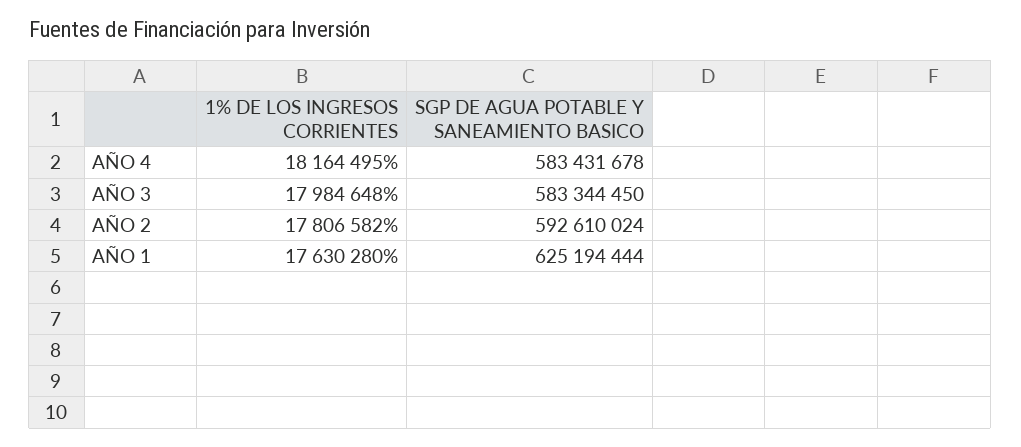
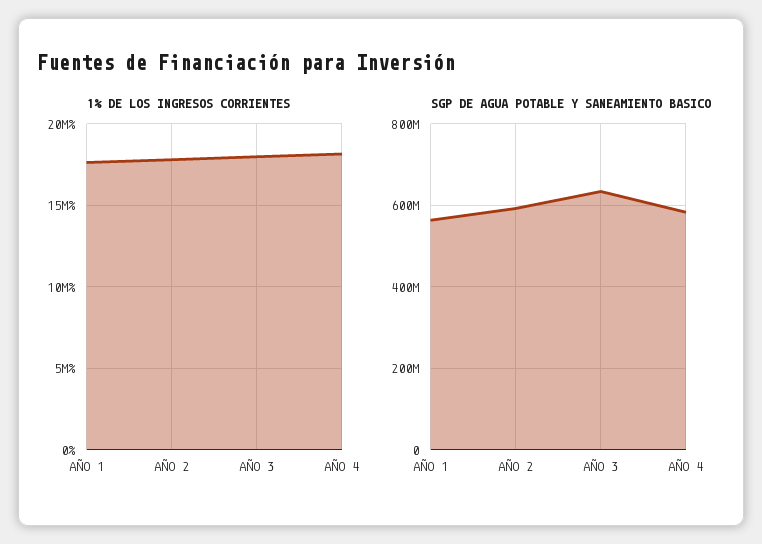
SGP DE AGUA POTABLE Y SANEAMIENTO BASICO, AÑO 3: 583344450 -> 640000000
SGP DE AGUA POTABLE Y SANEAMIENTO BASICO, AÑO 1: 625194444 -> 560000000

